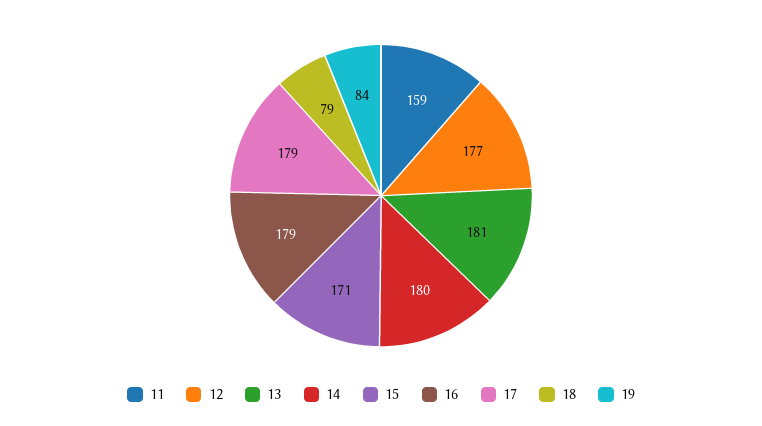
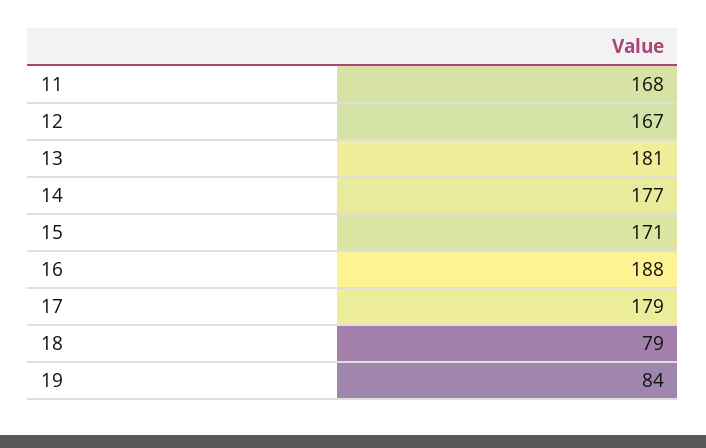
11: 159 -> 168
12: 177 -> 167
14: 180 -> 177
16: 179 -> 188

